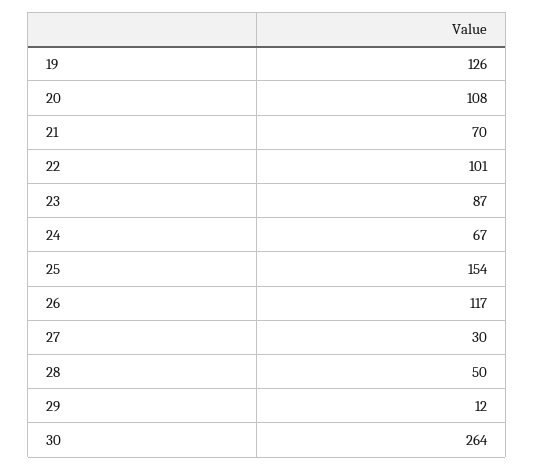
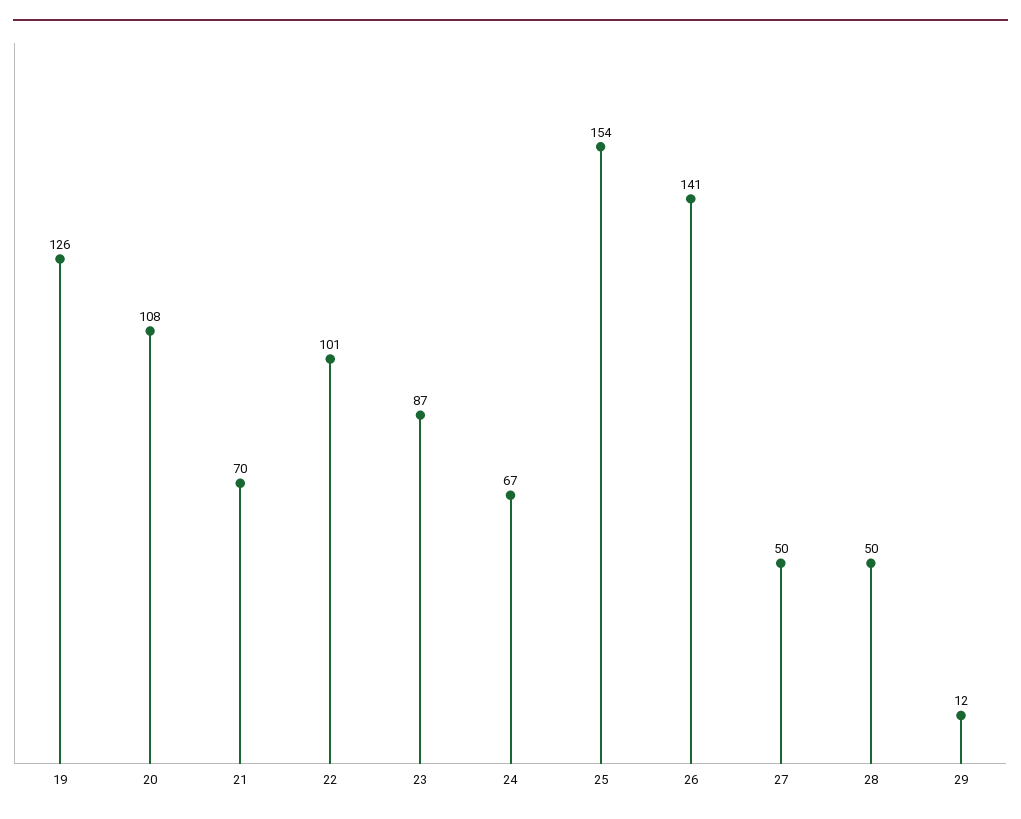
26: 117 -> 141
27: 30 -> 50
30: 264 -> none

